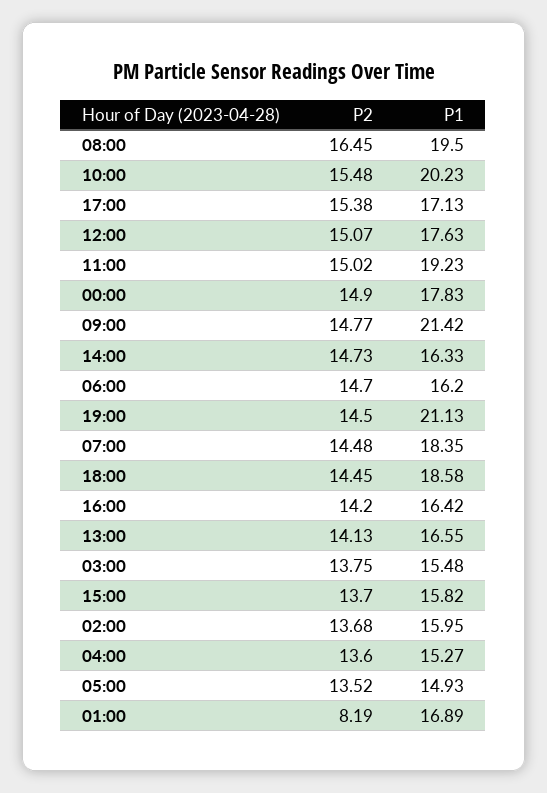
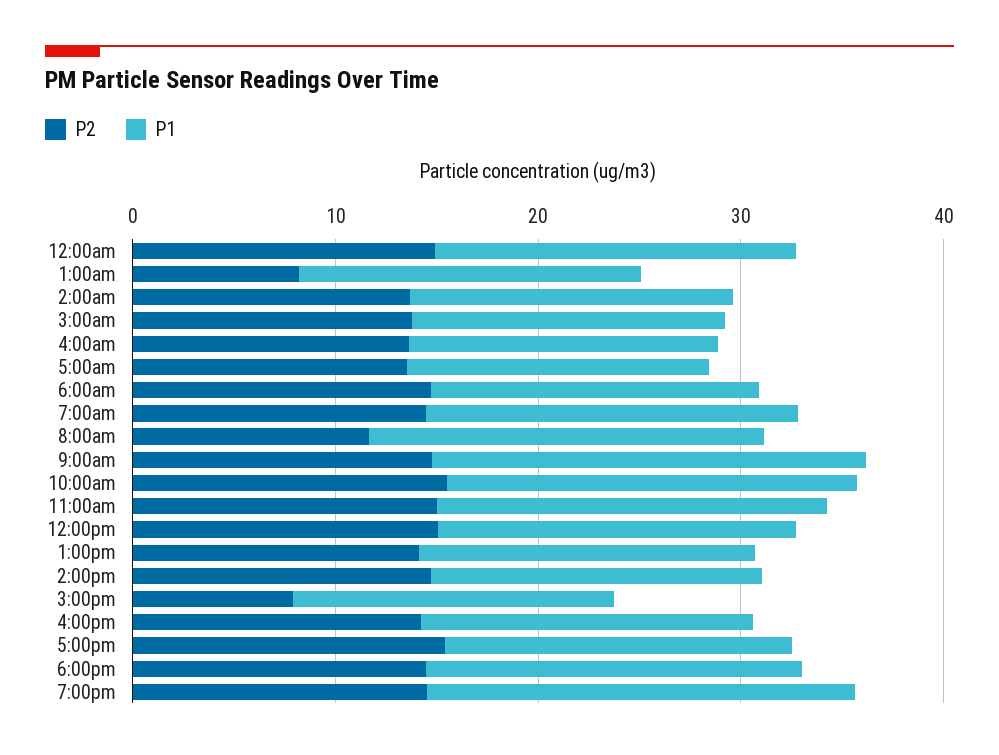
P2, 08:00: 16.45 -> 12
P2, 15:00: 13.7 -> 8

